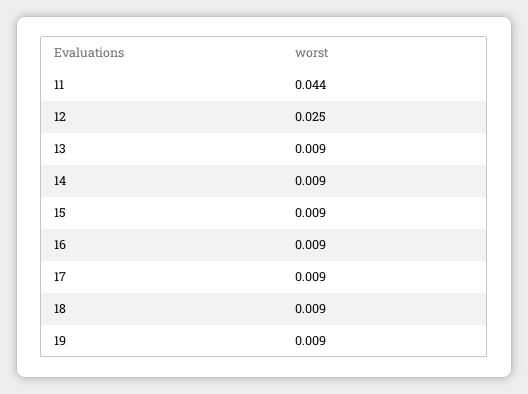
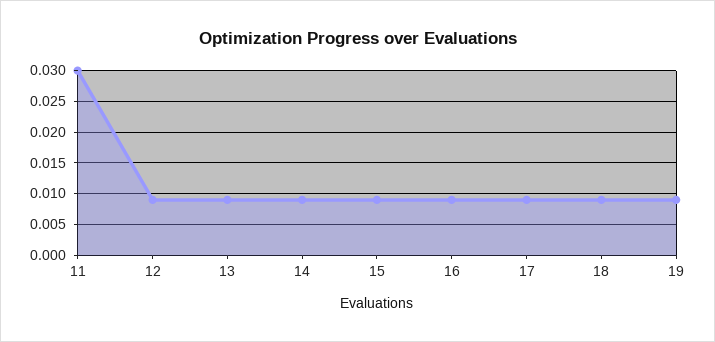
11: 0.044 -> 0.03
12: 0.025 -> 0.009

